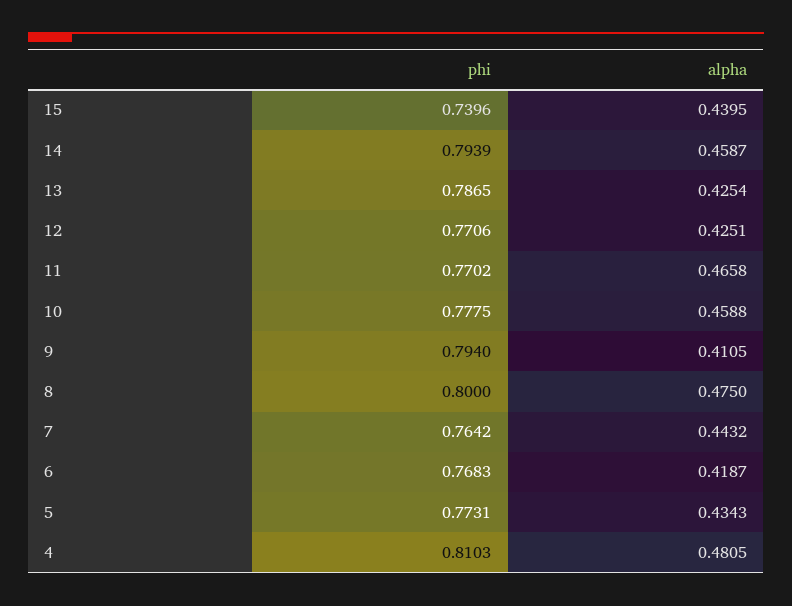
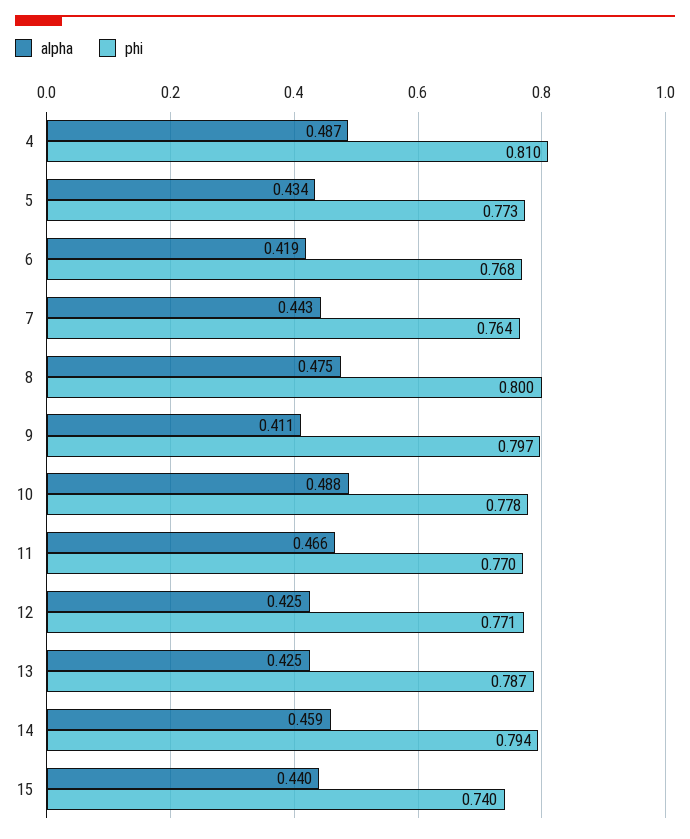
alpha, 10: 0.4588 -> 0.488
phi, 9: 0.794 -> 0.797
alpha, 4: 0.4805 -> 0.487

